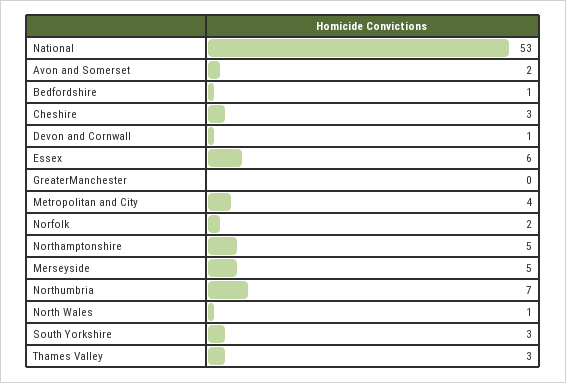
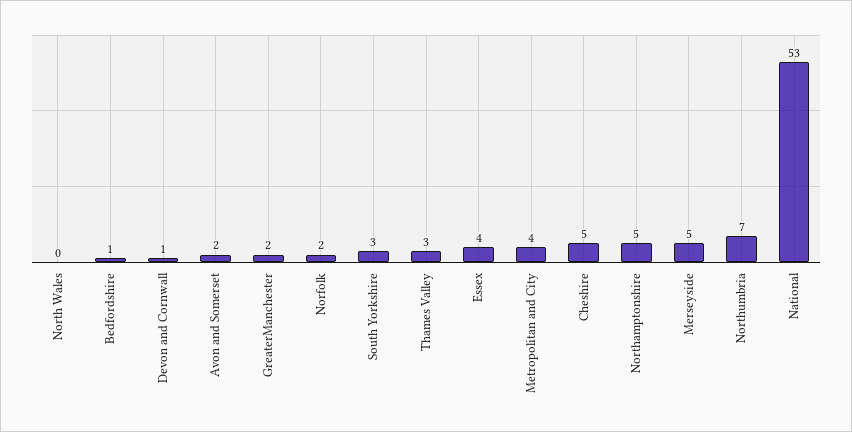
Cheshire: 3 -> 5
Essex: 6 -> 4
GreaterManchester: 0 -> 2
North Wales: 1 -> 0

